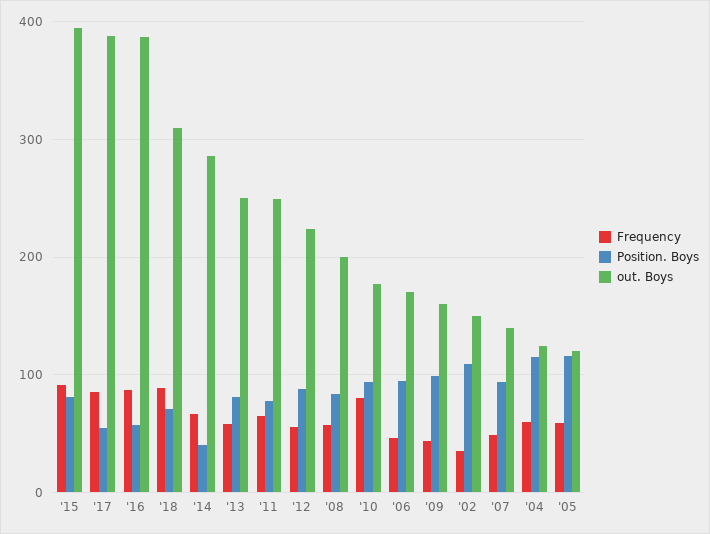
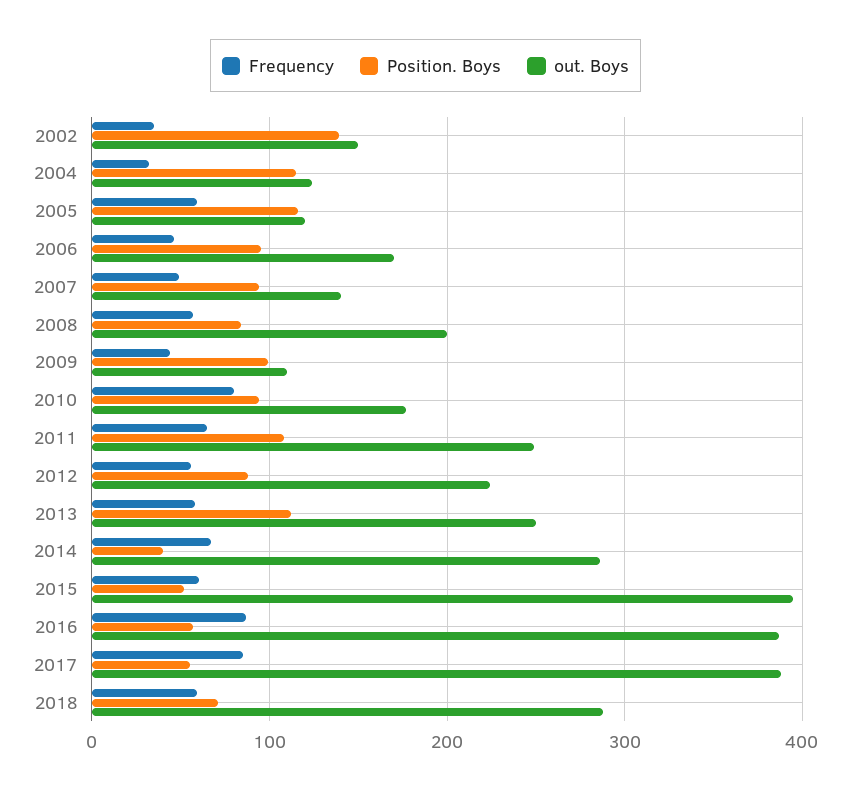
Frequency, '15: 90 -> 60
Position. Boys, '15: 80 -> 50
Frequency, '18: 90 -> 60
out. Boys, '18: 310 -> 290
Position. Boys, '13: 80 -> 110
Position. Boys, '11: 80 -> 110
out. Boys, '09: 160 -> 110
Position. Boys, '02: 110 -> 140
Frequency, '04: 60 -> 30

